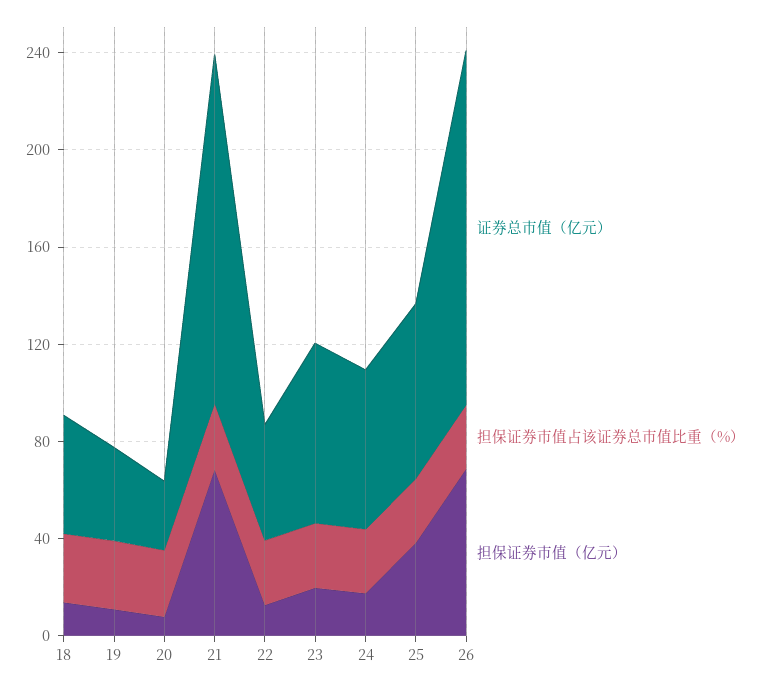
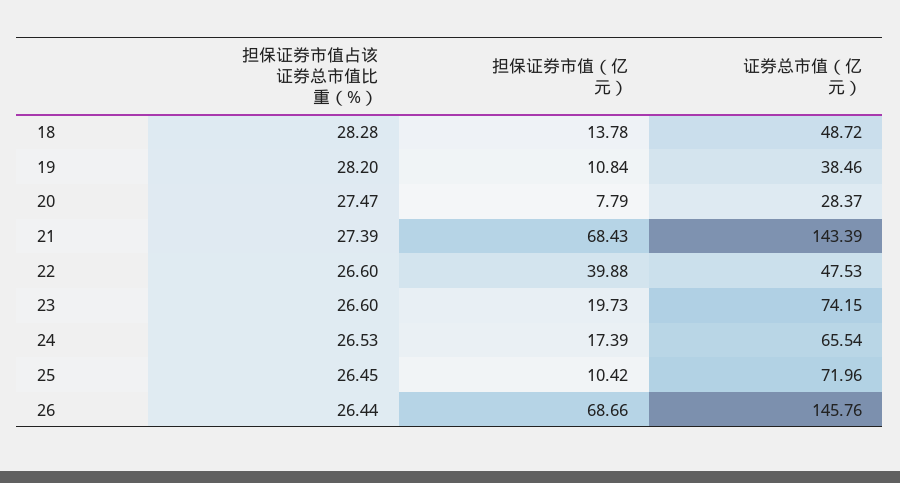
担保证券市值（亿元）, 22: 10 -> 39.88
担保证券市值（亿元）, 25: 40 -> 10.42

